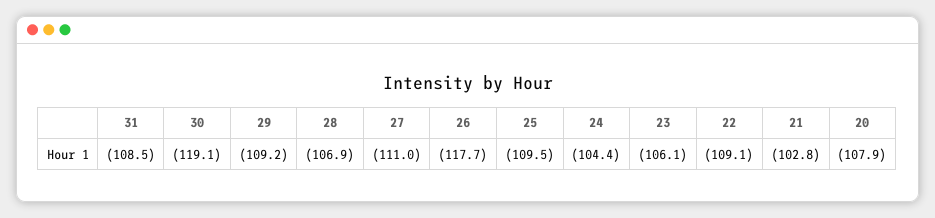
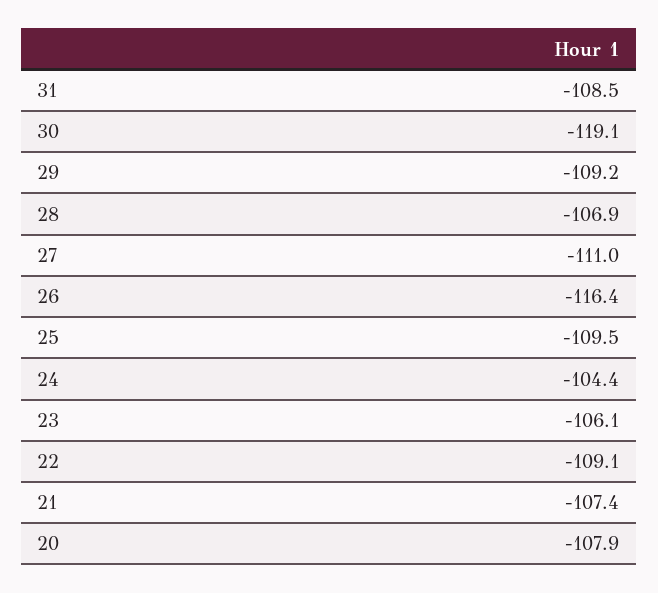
26: -117.7 -> -116.4
21: -102.8 -> -107.4

